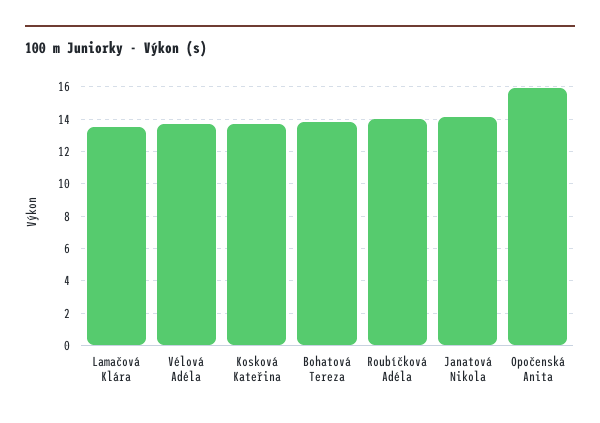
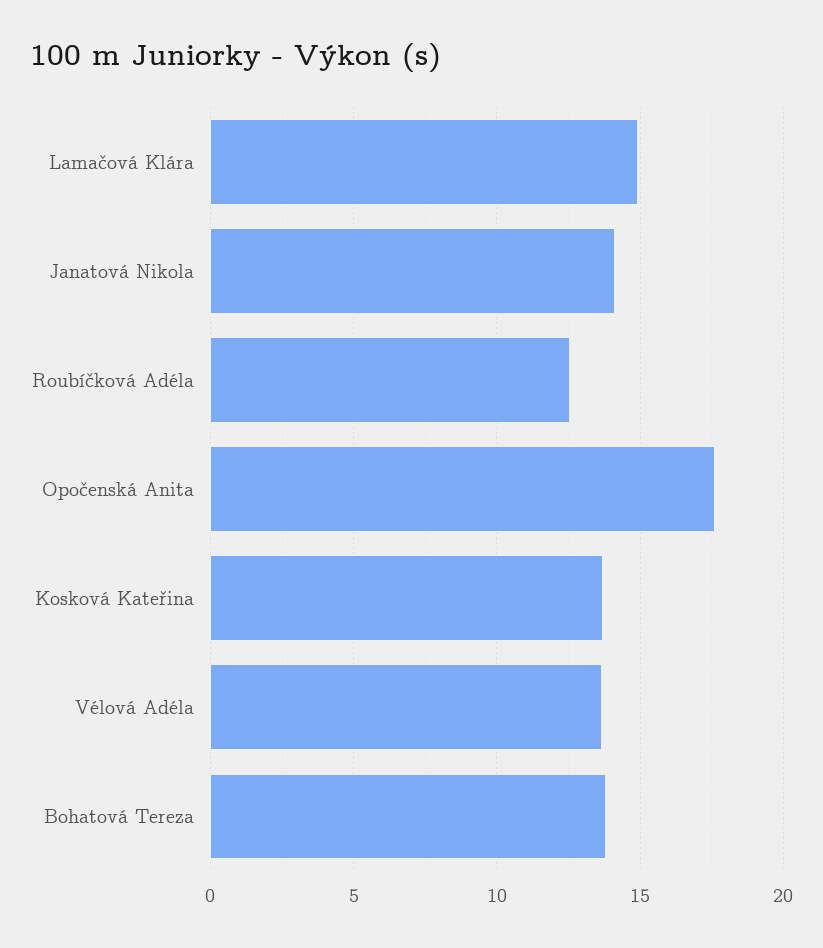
Lamačová Klára: 13.5 -> 15
Roubíčková Adéla: 14 -> 12.5
Opočenská Anita: 16 -> 17.5

